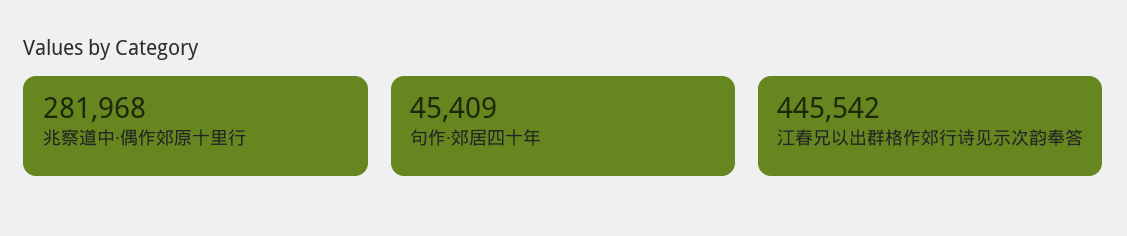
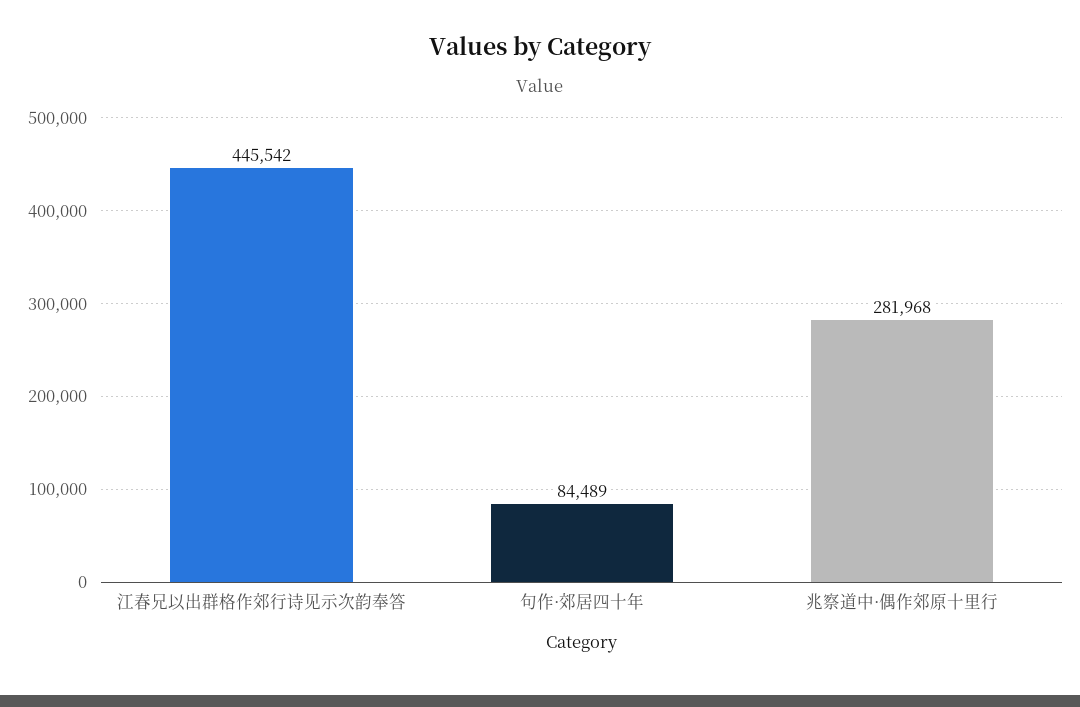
句作·郊居四十年: 45409 -> 84489

